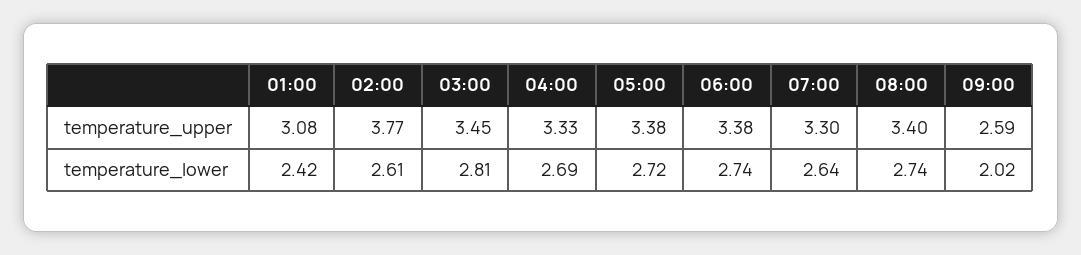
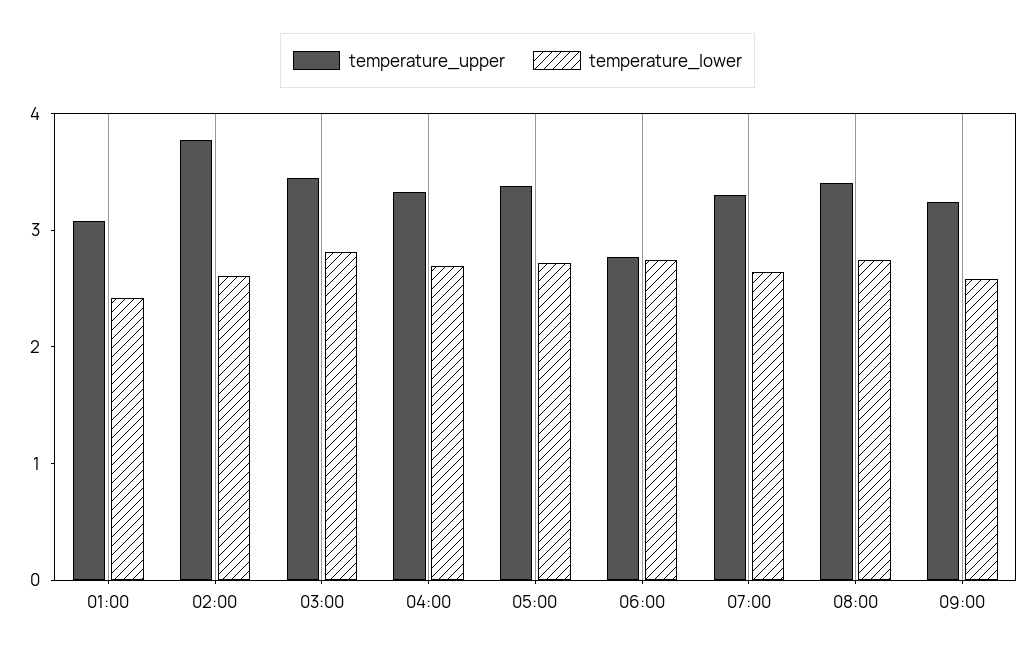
temperature_upper, 06:00: 3.38 -> 2.8
temperature_upper, 09:00: 2.59 -> 3.2
temperature_lower, 09:00: 2.02 -> 2.6

